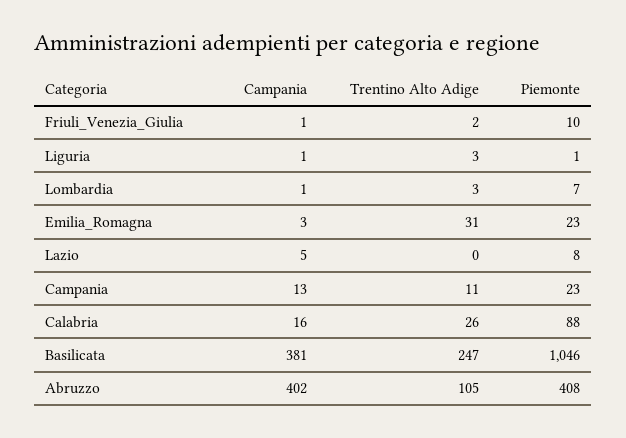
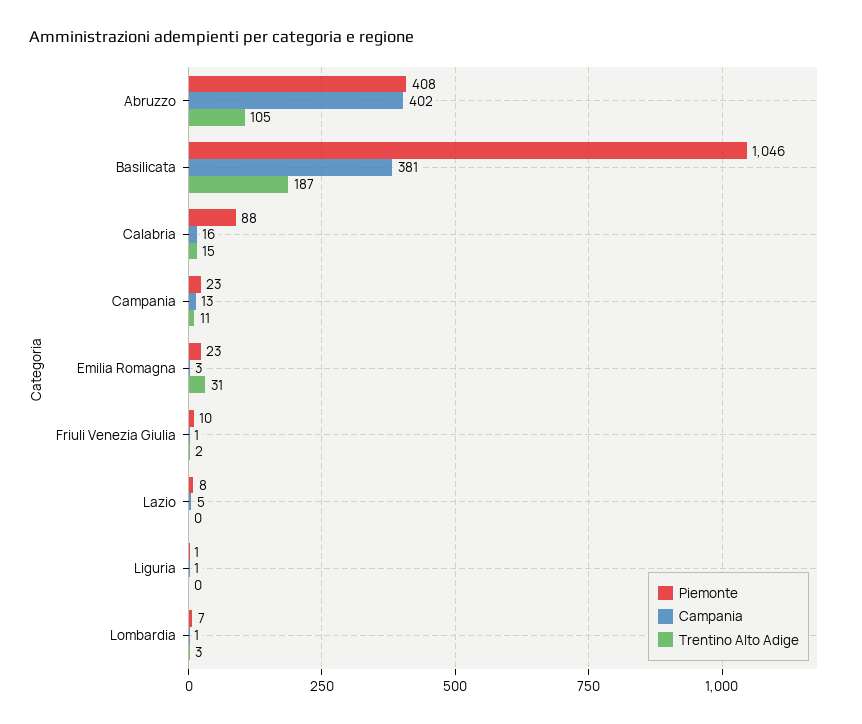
Trentino Alto Adige, Liguria: 3 -> 0
Trentino Alto Adige, Calabria: 26 -> 15
Trentino Alto Adige, Basilicata: 247 -> 187

